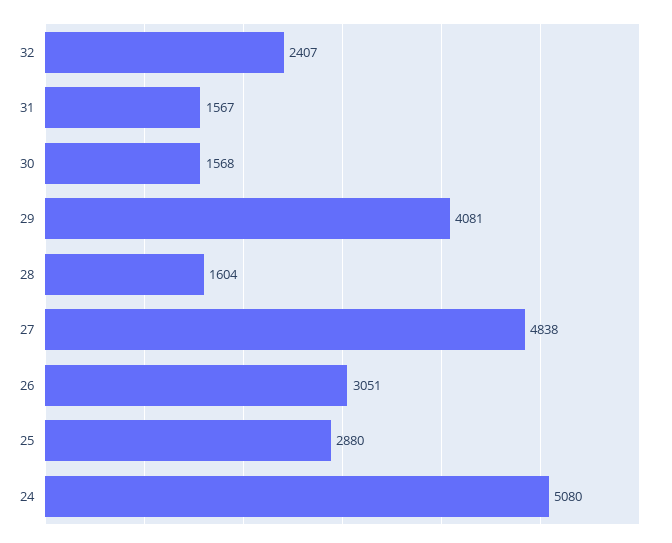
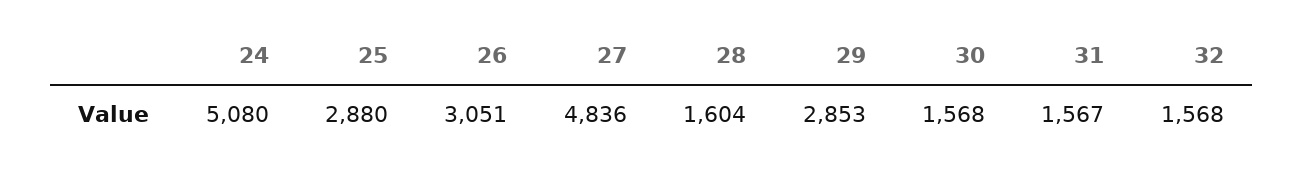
32: 2407 -> 1568
29: 4081 -> 2853
27: 4838 -> 4836

